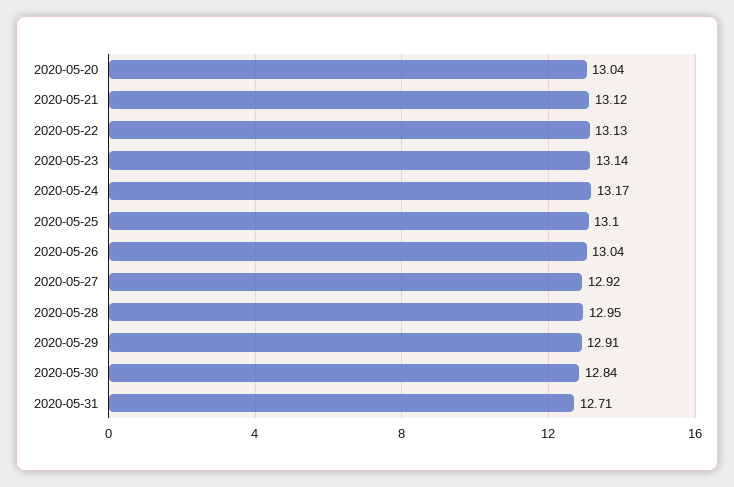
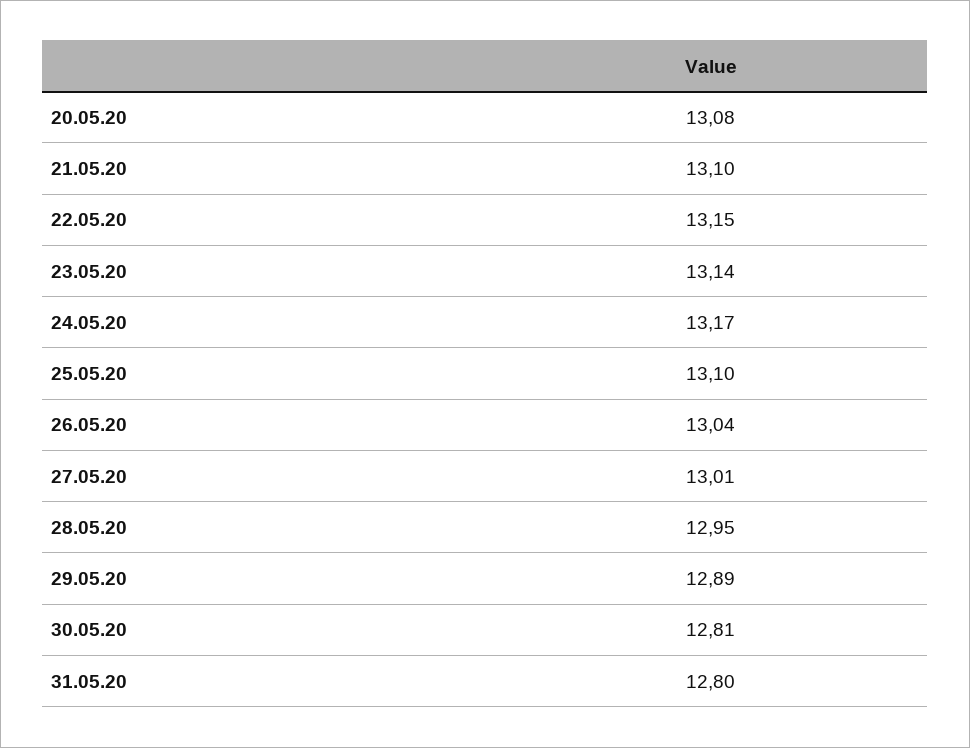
2020-05-20: 13.04 -> 13.08
2020-05-21: 13.12 -> 13.1
2020-05-22: 13.13 -> 13.15
2020-05-27: 12.92 -> 13.01
2020-05-29: 12.91 -> 12.89
2020-05-30: 12.84 -> 12.81
2020-05-31: 12.71 -> 12.8

